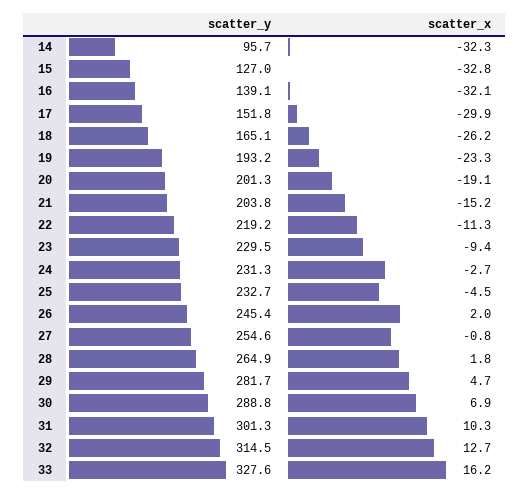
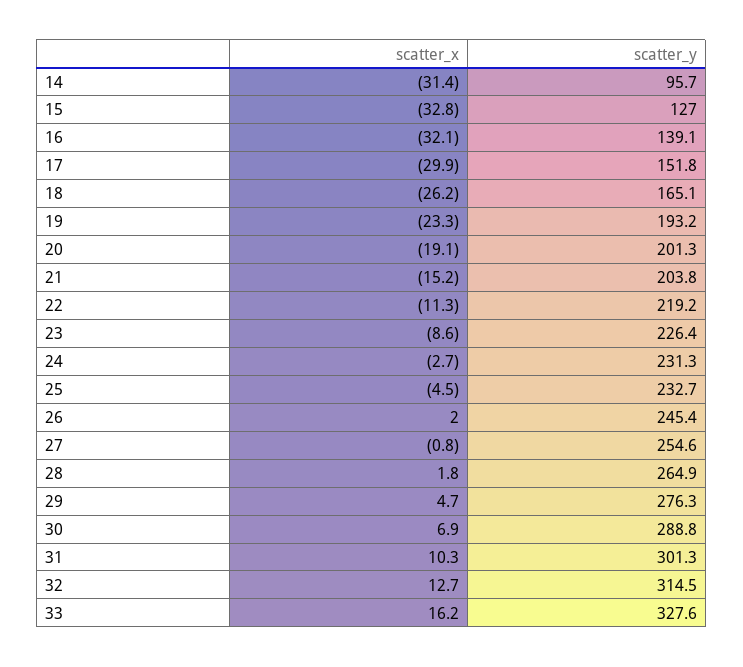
scatter_x, 14: -32.3 -> -31.4
scatter_y, 23: 229.5 -> 226.4
scatter_x, 23: -9.4 -> -8.6
scatter_y, 29: 281.7 -> 276.3

